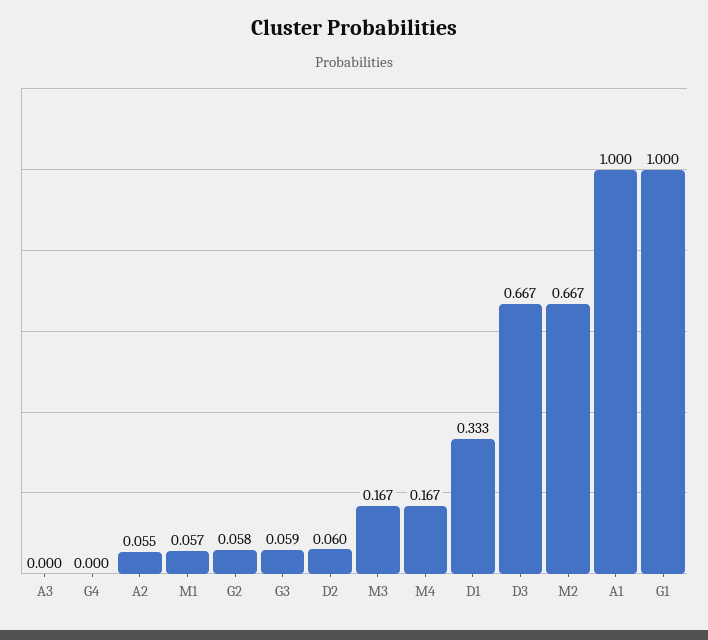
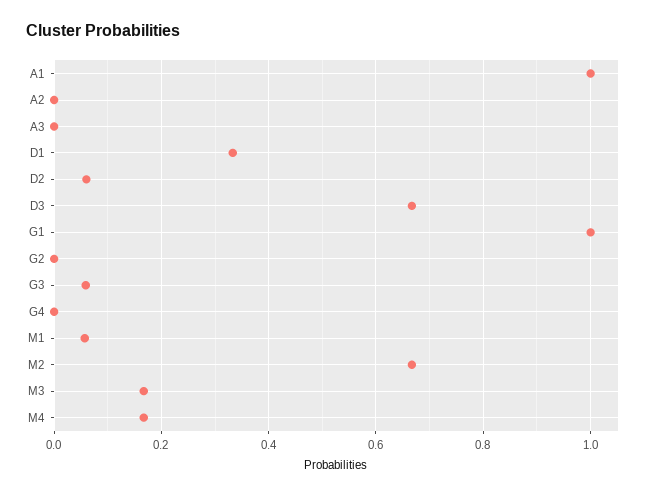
A2: 0.055 -> 0
G2: 0.058 -> 0

